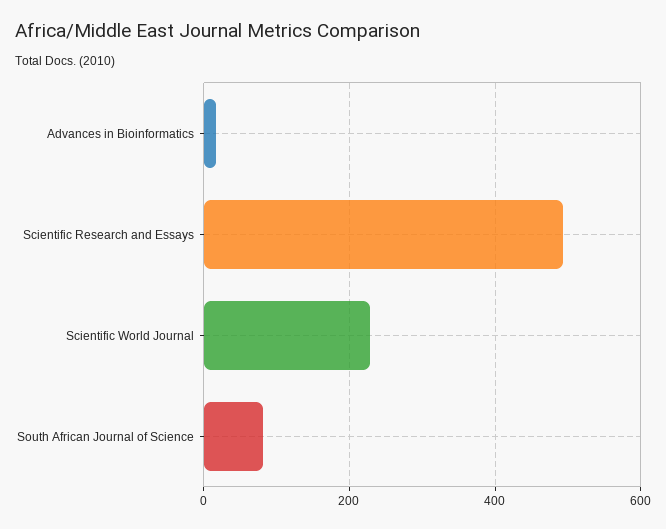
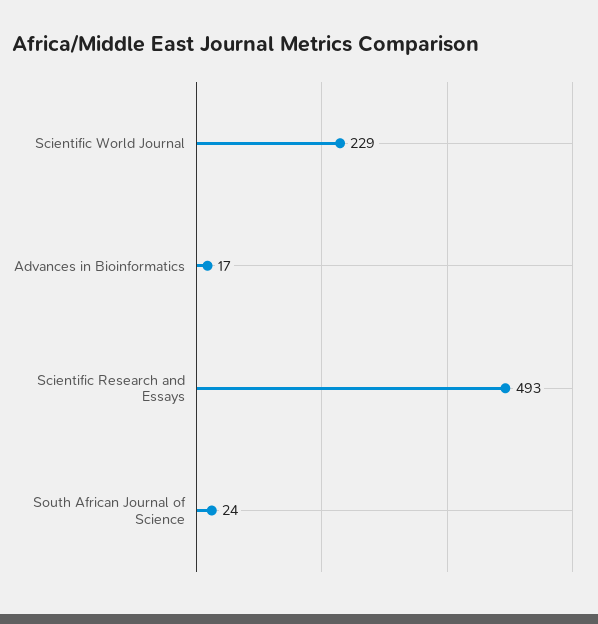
South African Journal of Science: 80 -> 24

